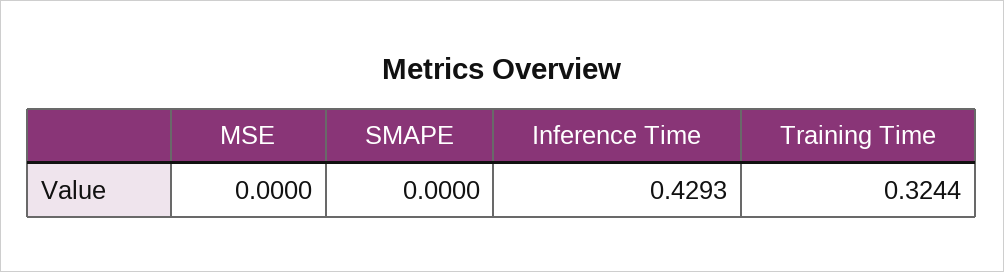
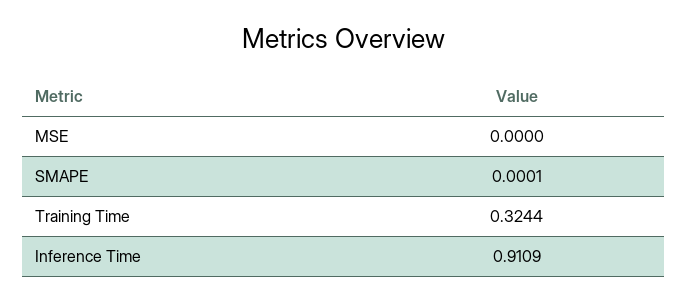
SMAPE: 0 -> 0.0001
Inference Time: 0.4293 -> 0.9109

